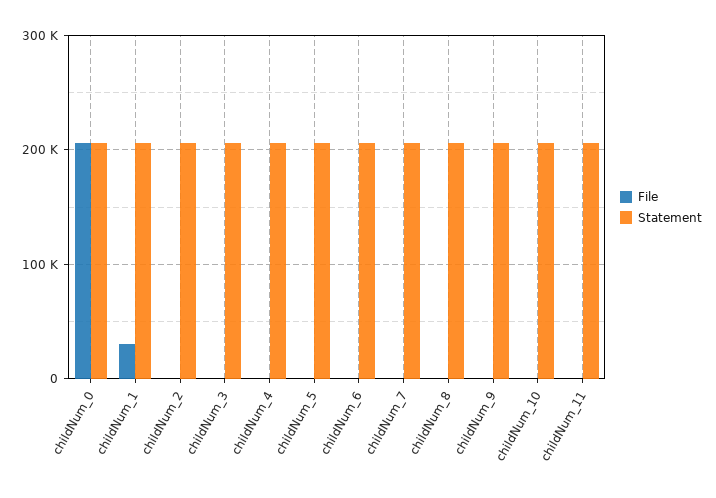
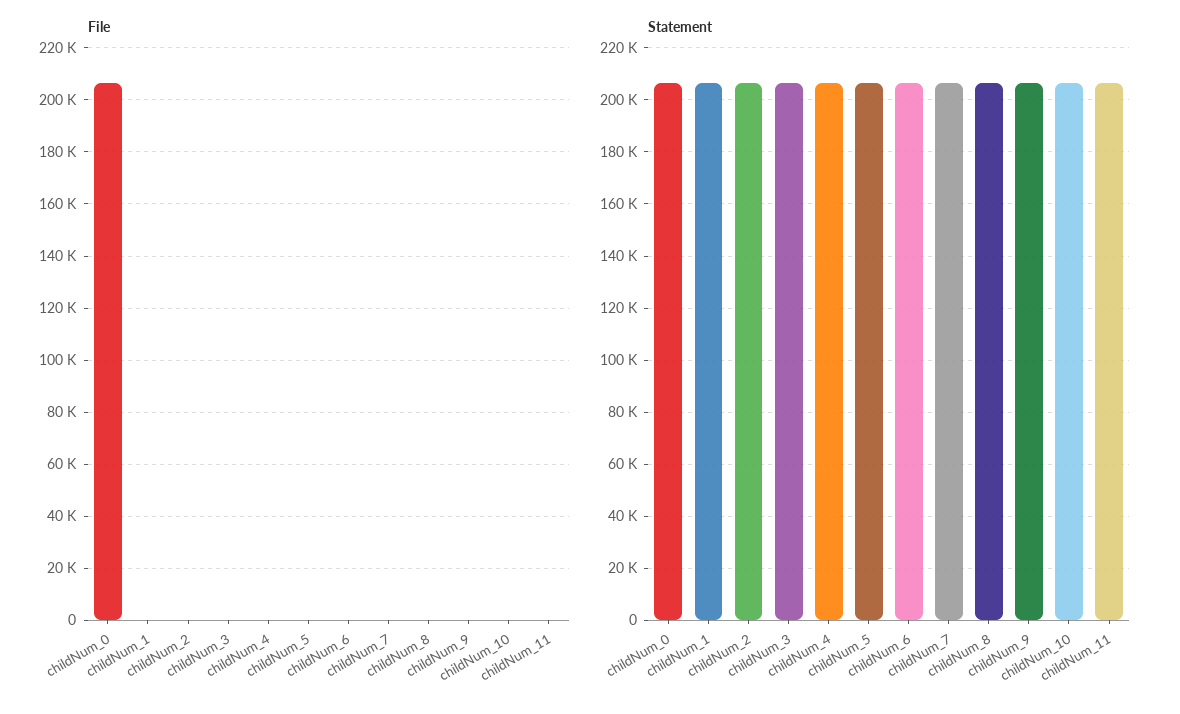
File, childNum_1: 30000 -> 0

